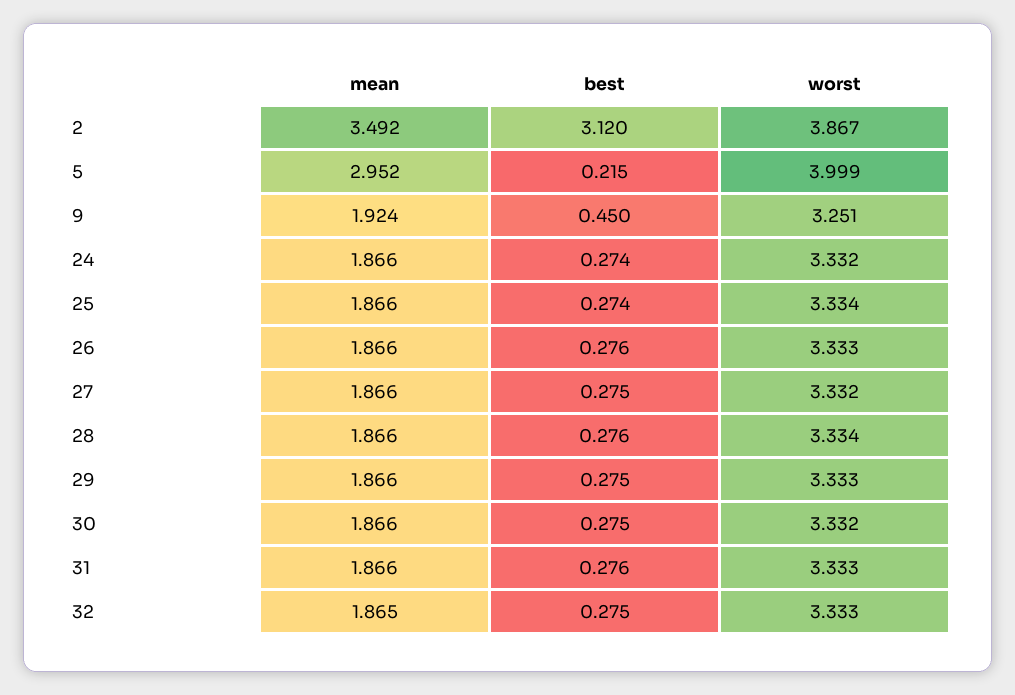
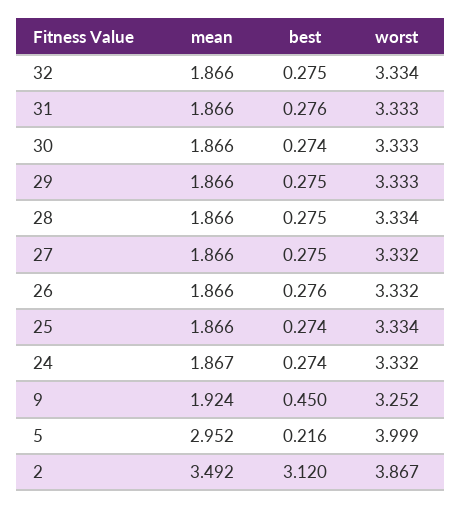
best, 5: 0.215 -> 0.216
worst, 9: 3.251 -> 3.252
mean, 24: 1.866 -> 1.867
worst, 26: 3.333 -> 3.332
best, 28: 0.276 -> 0.275
best, 30: 0.275 -> 0.274
worst, 30: 3.332 -> 3.333
mean, 32: 1.865 -> 1.866
worst, 32: 3.333 -> 3.334

